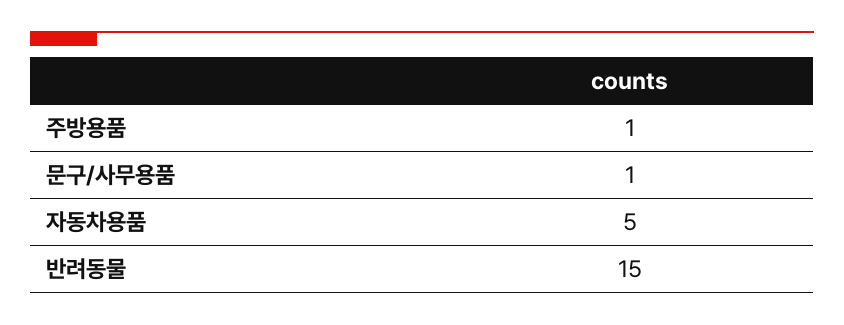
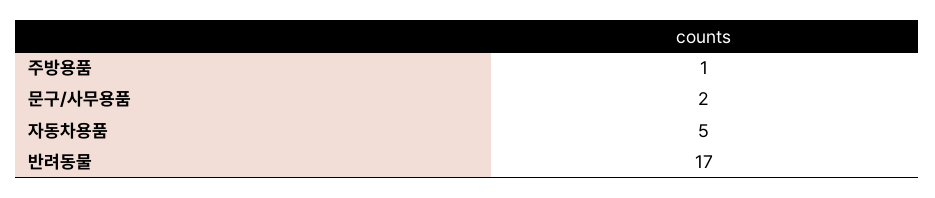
문구/사무용품: 1 -> 2
반려동물: 15 -> 17

